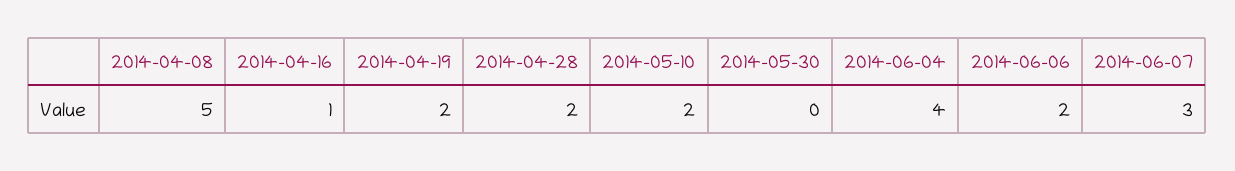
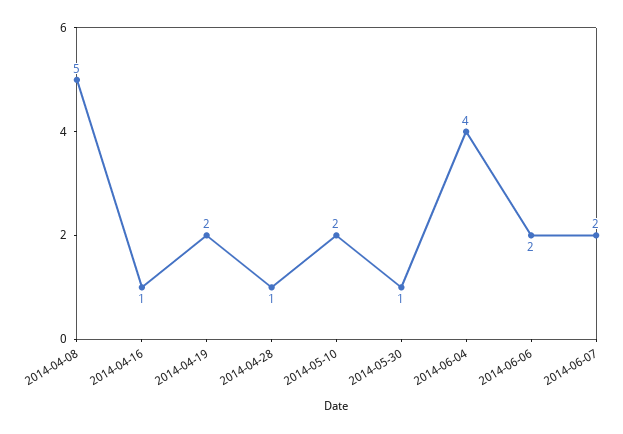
2014-04-28: 2 -> 1
2014-05-30: 0 -> 1
2014-06-07: 3 -> 2

